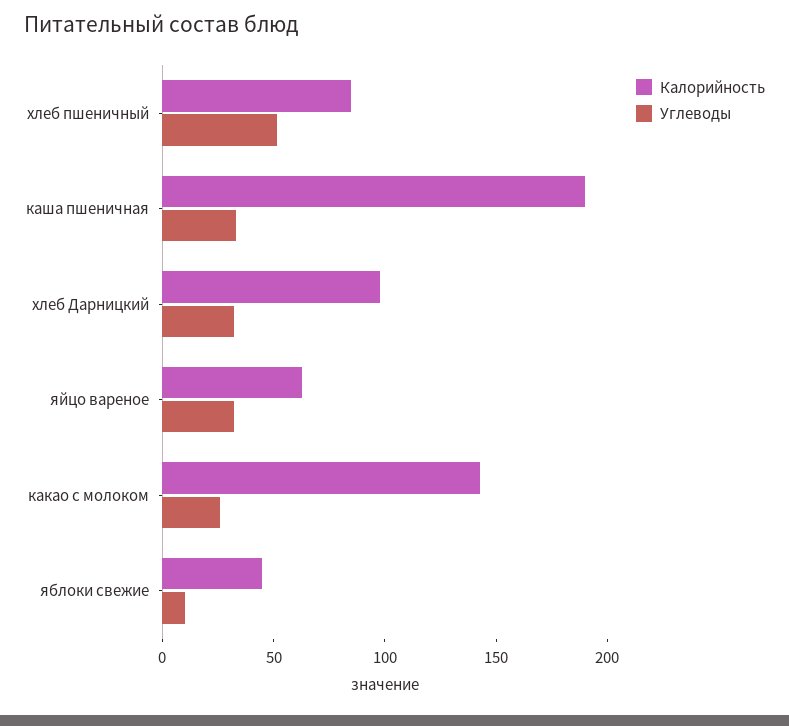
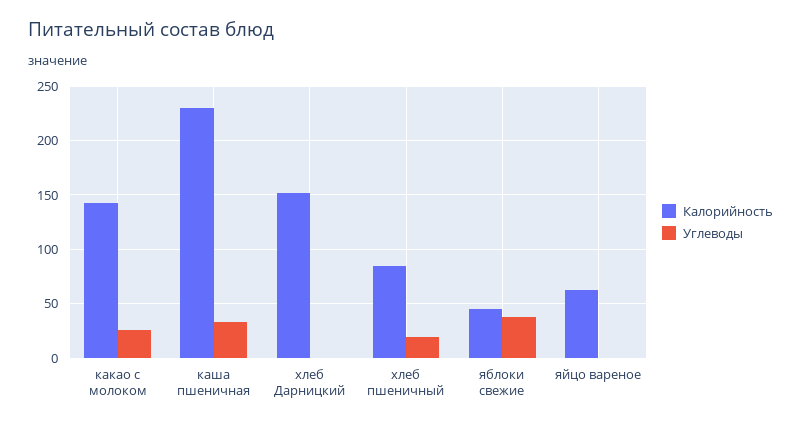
Углеводы, хлеб пшеничный: 50 -> 20
Калорийность, каша пшеничная: 190 -> 230
Калорийность, хлеб Дарницкий: 100 -> 150
Углеводы, хлеб Дарницкий: 30 -> 0
Углеводы, яйцо вареное: 30 -> 0
Углеводы, яблоки свежие: 10 -> 40

